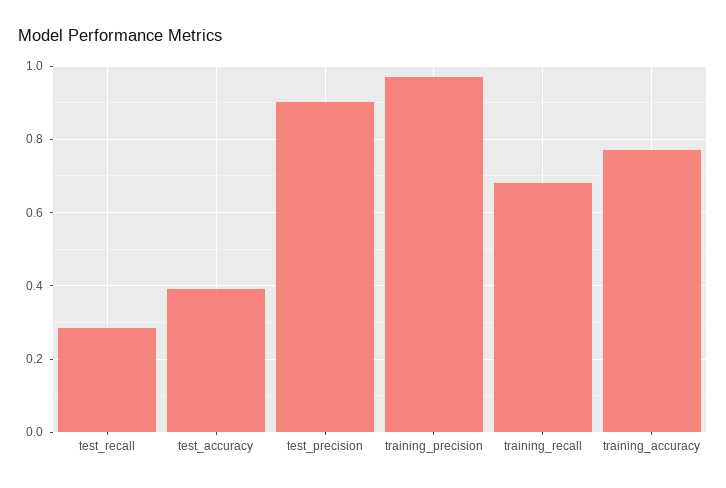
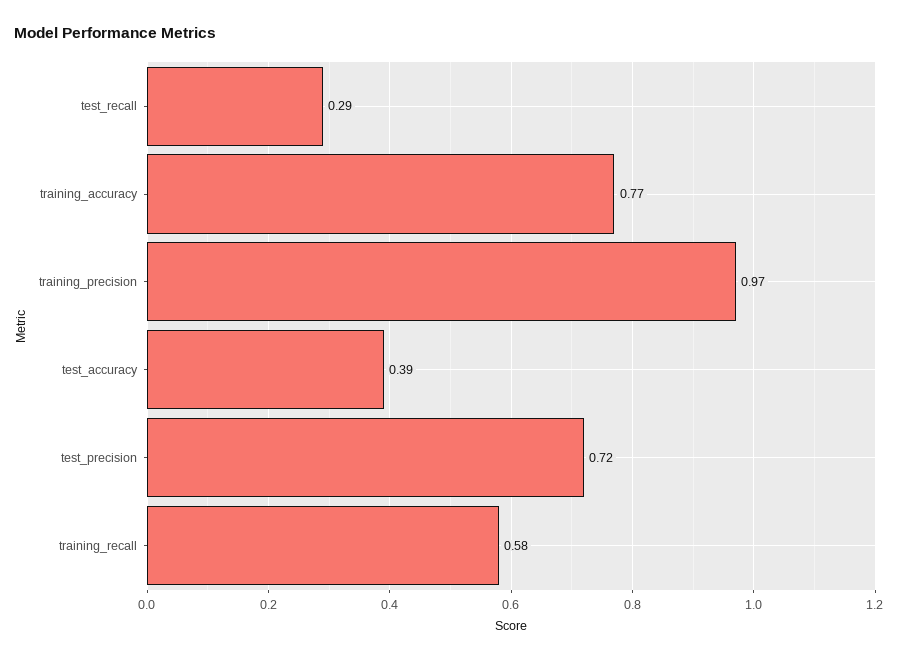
test_precision: 0.9 -> 0.72
training_recall: 0.68 -> 0.58

